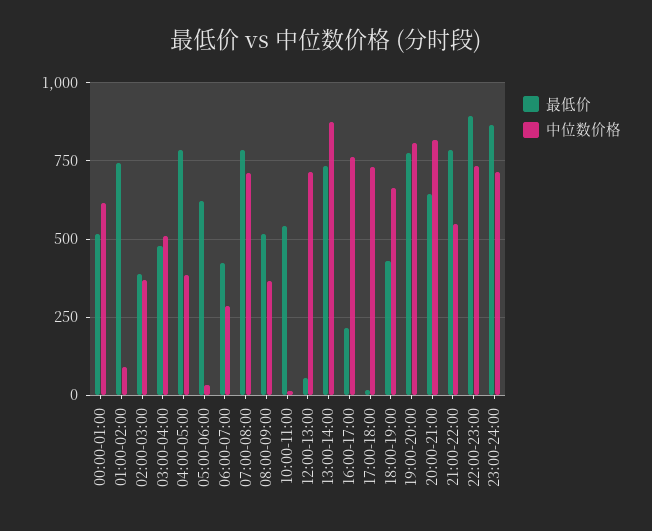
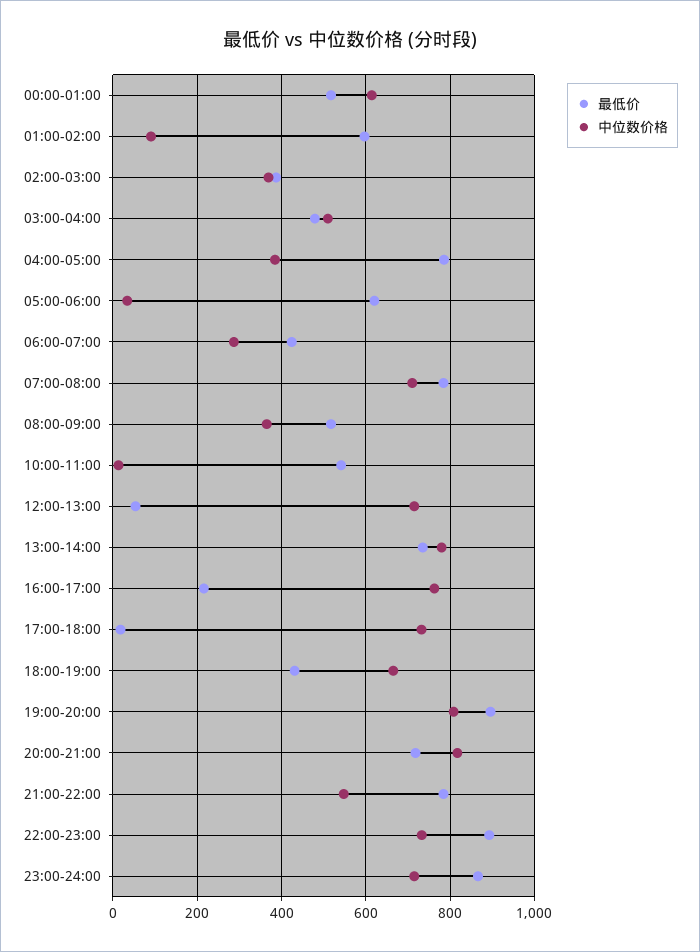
最低价, 01:00-02:00: 750 -> 600
中位数价格, 13:00-14:00: 875 -> 780
最低价, 19:00-20:00: 775 -> 900
最低价, 20:00-21:00: 650 -> 720

